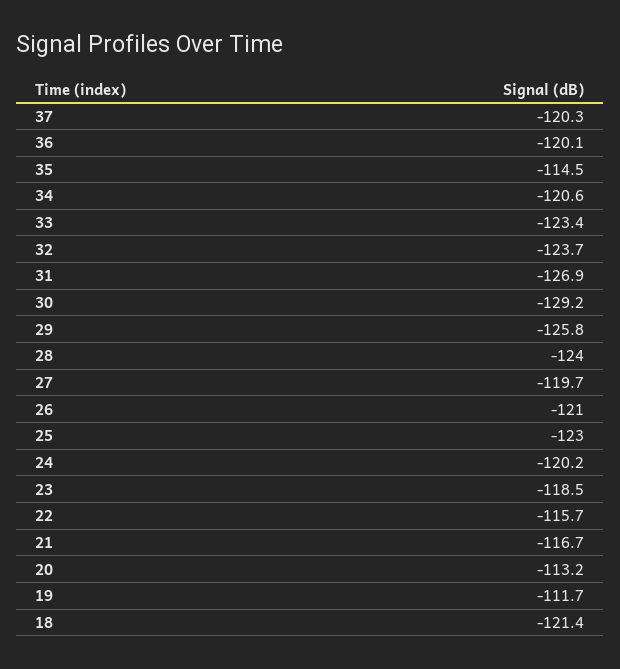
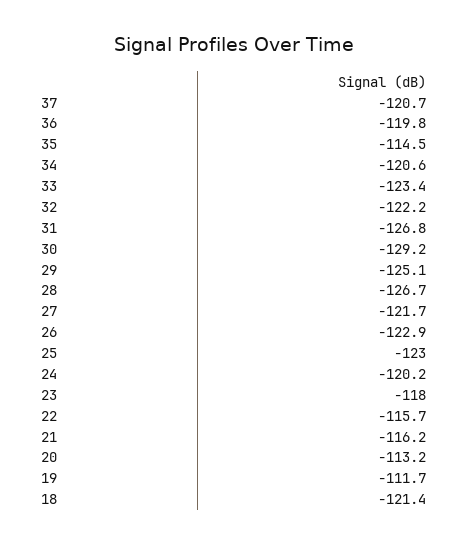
37: -120.3 -> -120.7
36: -120.1 -> -119.8
32: -123.7 -> -122.2
31: -126.9 -> -126.8
29: -125.8 -> -125.1
28: -124 -> -126.7
27: -119.7 -> -121.7
26: -121 -> -122.9
23: -118.5 -> -118
21: -116.7 -> -116.2

